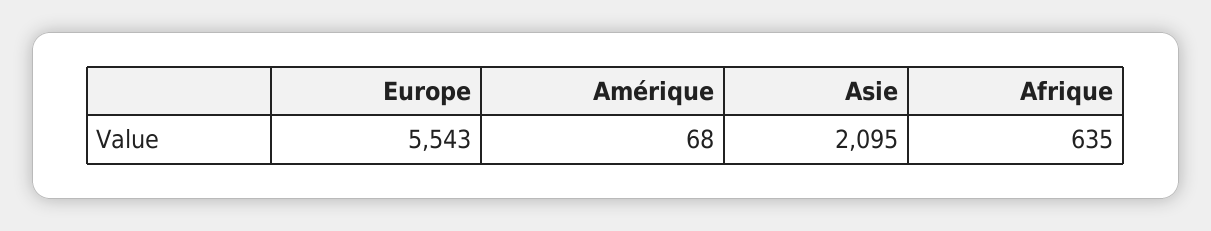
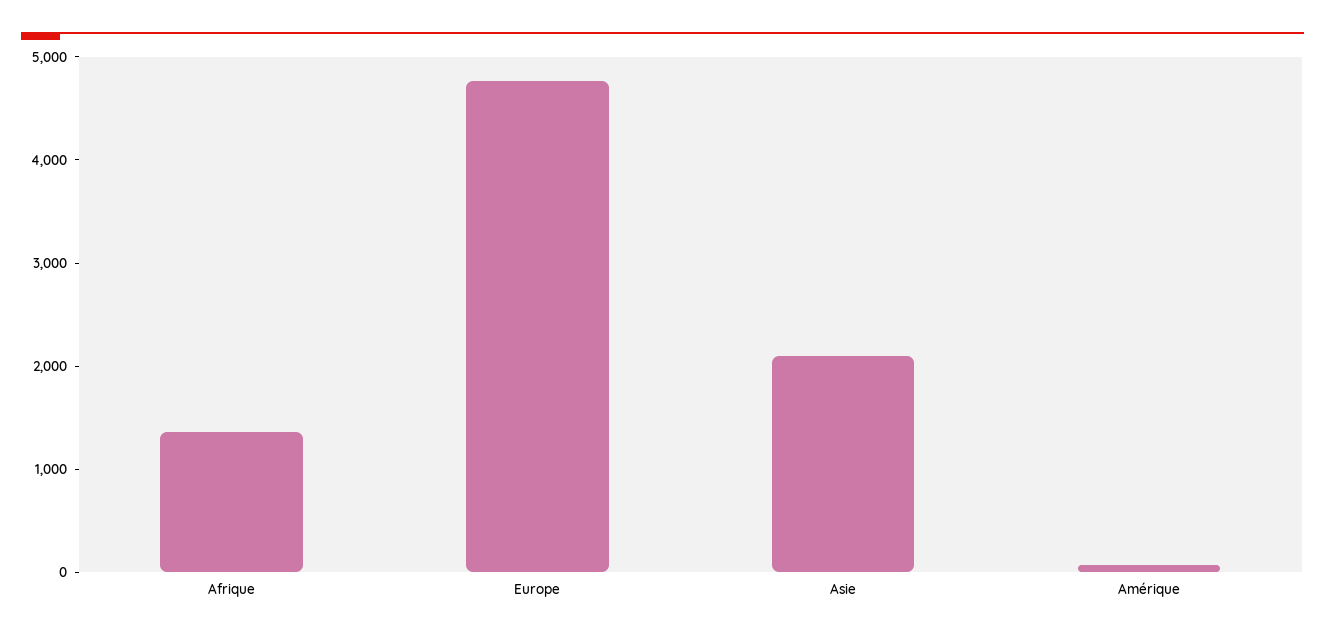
Europe: 5543 -> 4800
Afrique: 635 -> 1400

